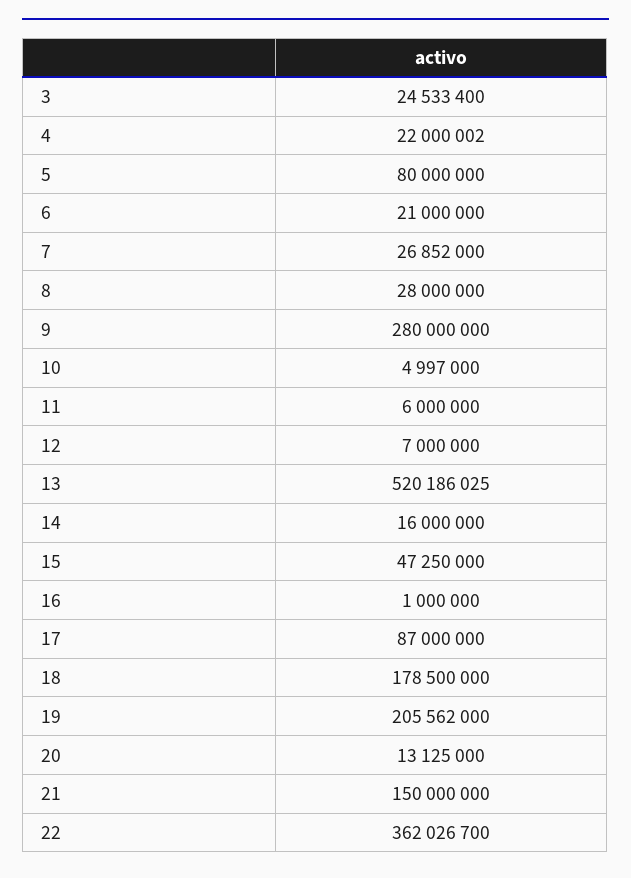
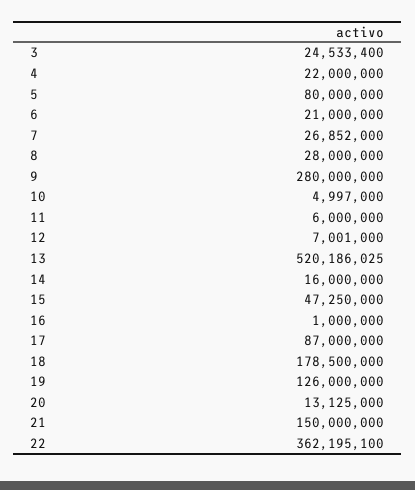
4: 22000002 -> 22000000
12: 7000000 -> 7001000
19: 205562000 -> 126000000
22: 362026700 -> 362195100

